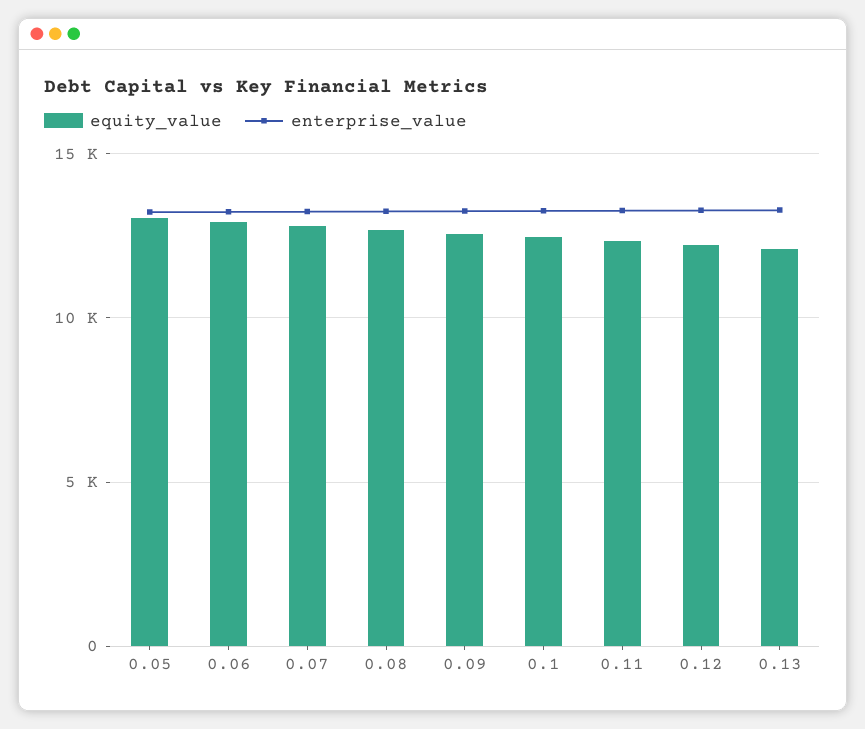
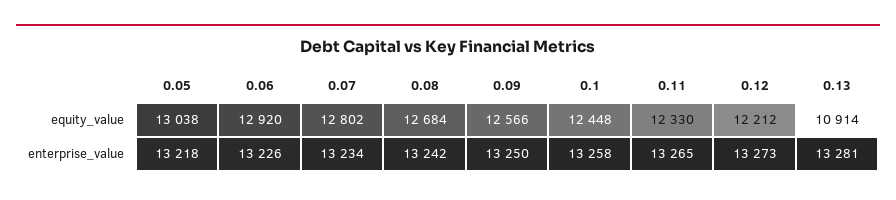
equity_value, 0.13: 12000 -> 10914

